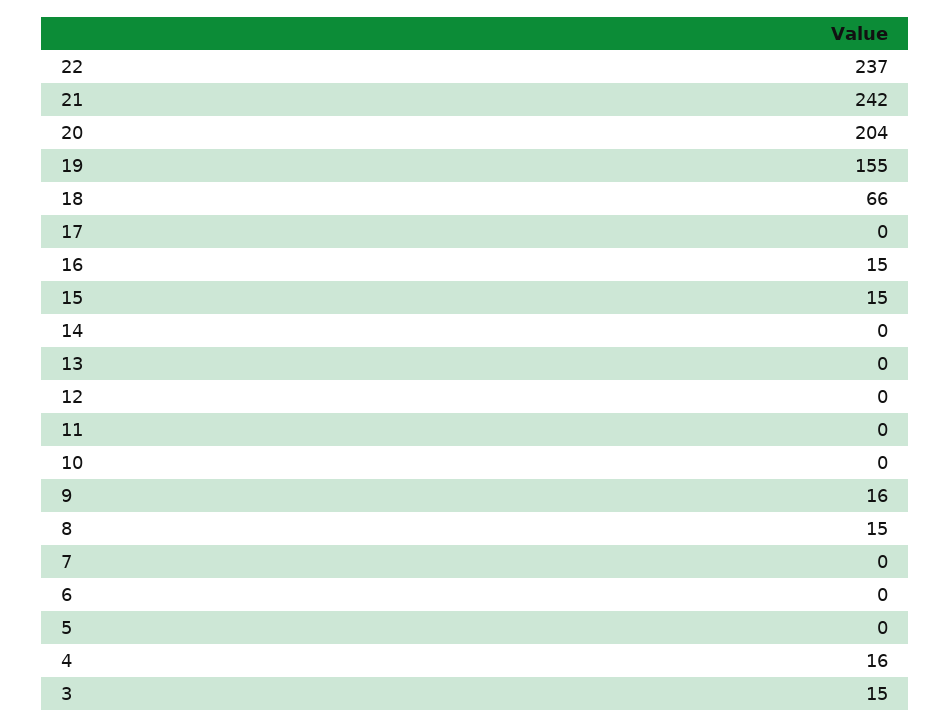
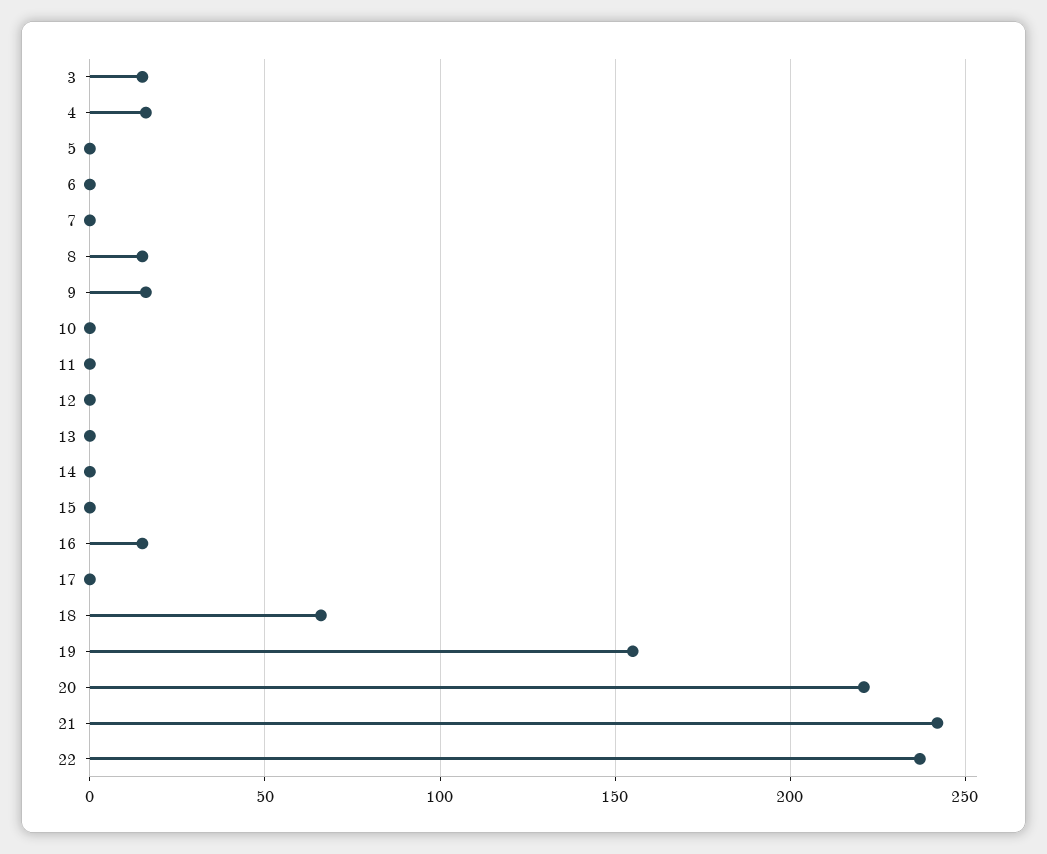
20: 204 -> 220
15: 15 -> 0

